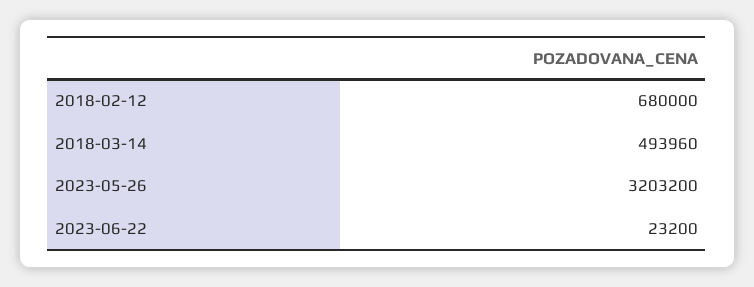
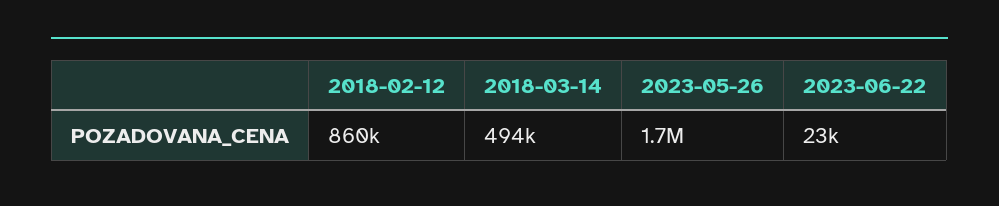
2018-02-12: 680000 -> 860000
2023-05-26: 3203200 -> 1700000

